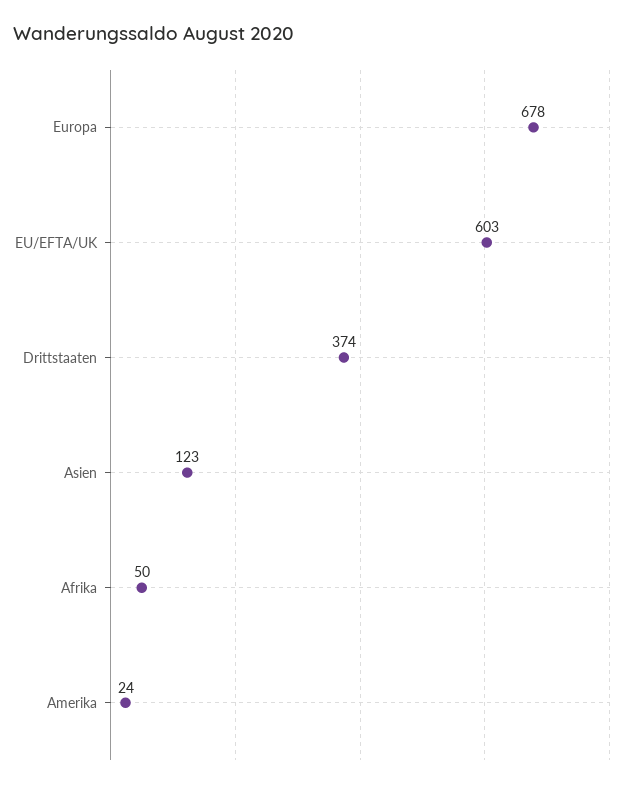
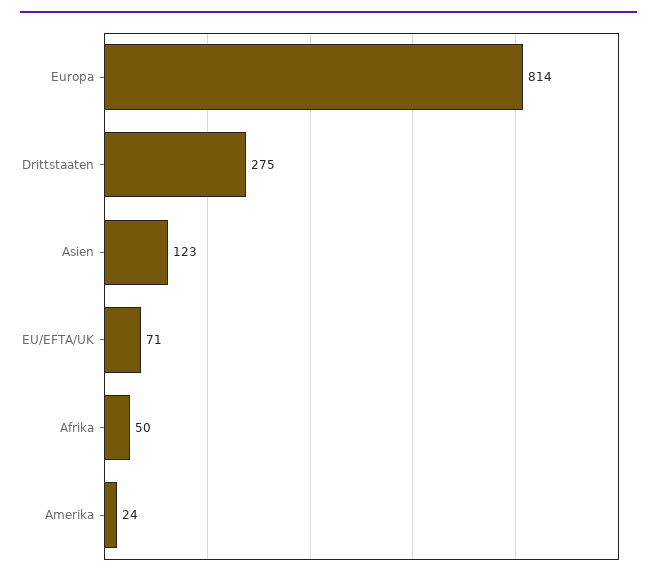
Europa: 678 -> 814
EU/EFTA/UK: 603 -> 71
Drittstaaten: 374 -> 275

